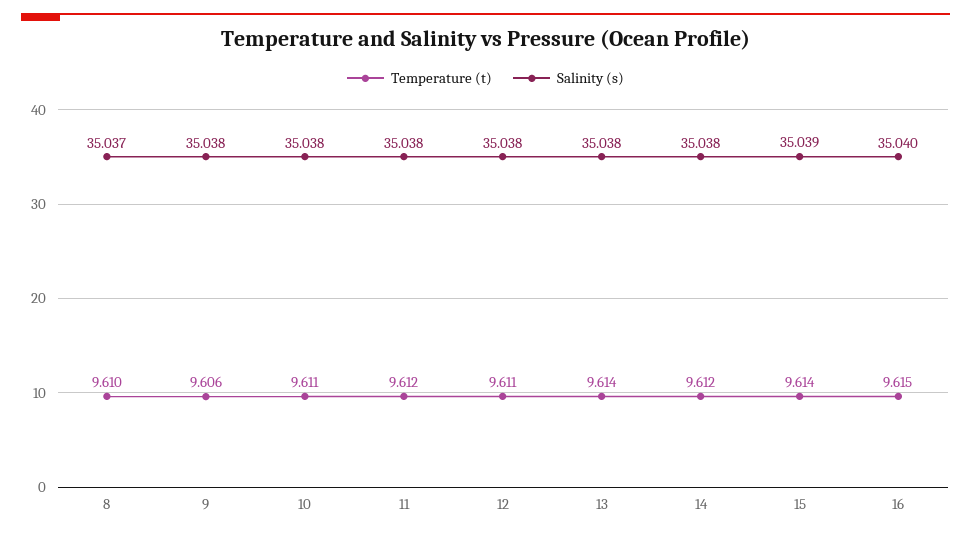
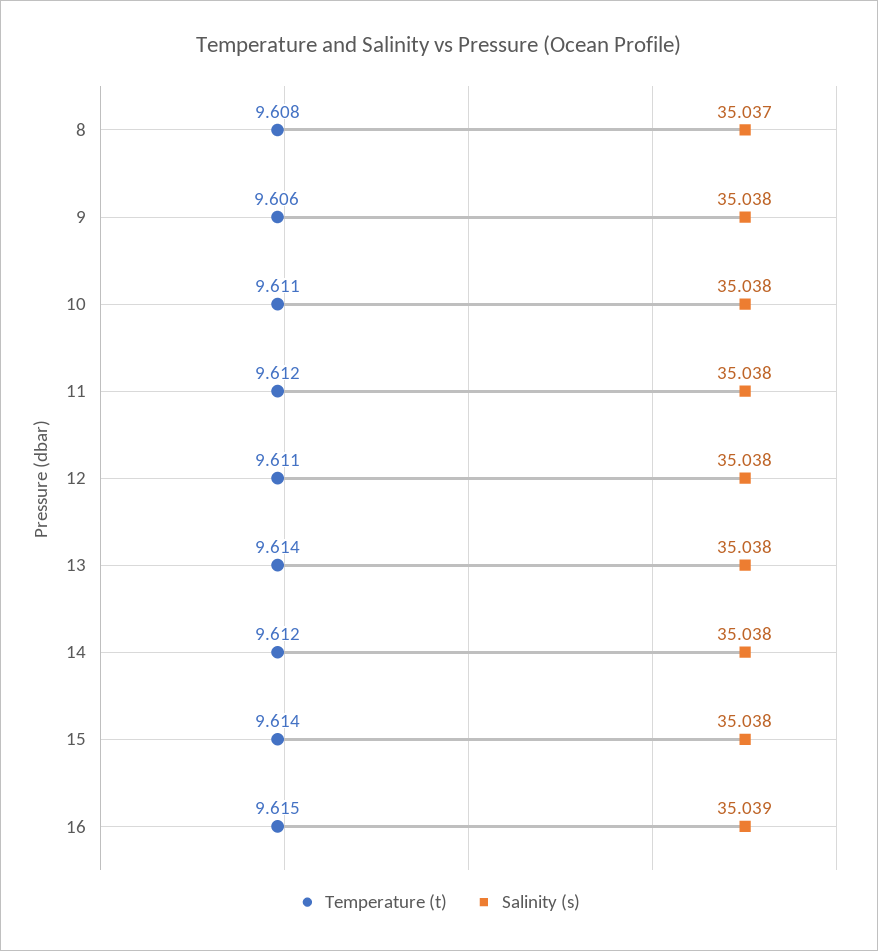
Temperature (t), 8: 9.61 -> 9.608
Salinity (s), 15: 35.039 -> 35.038
Salinity (s), 16: 35.04 -> 35.039

